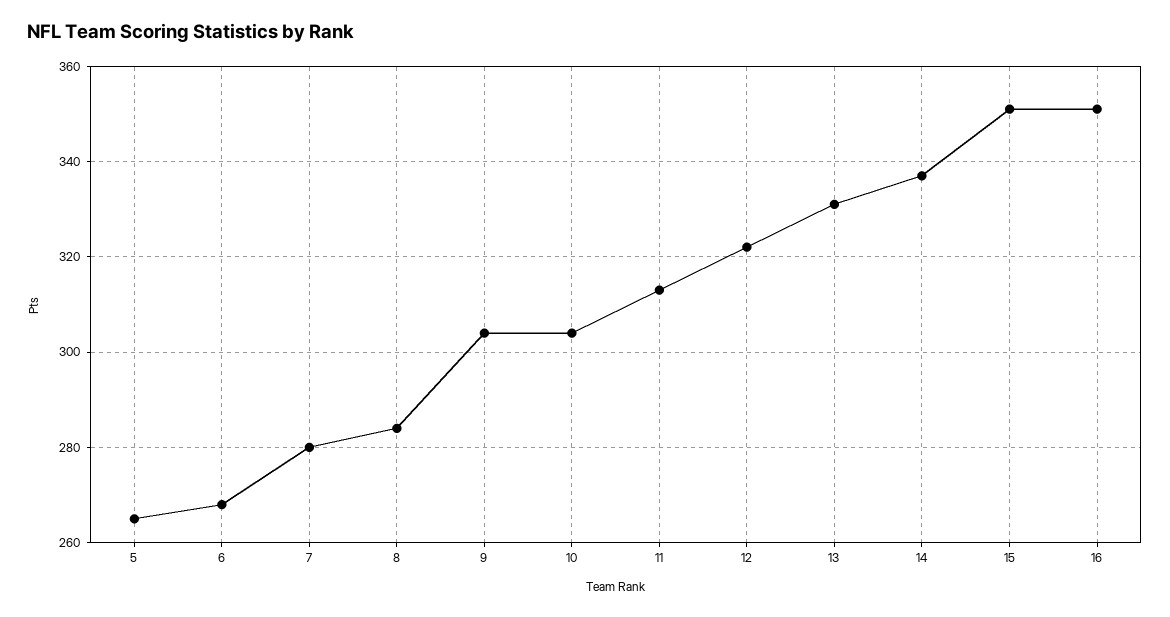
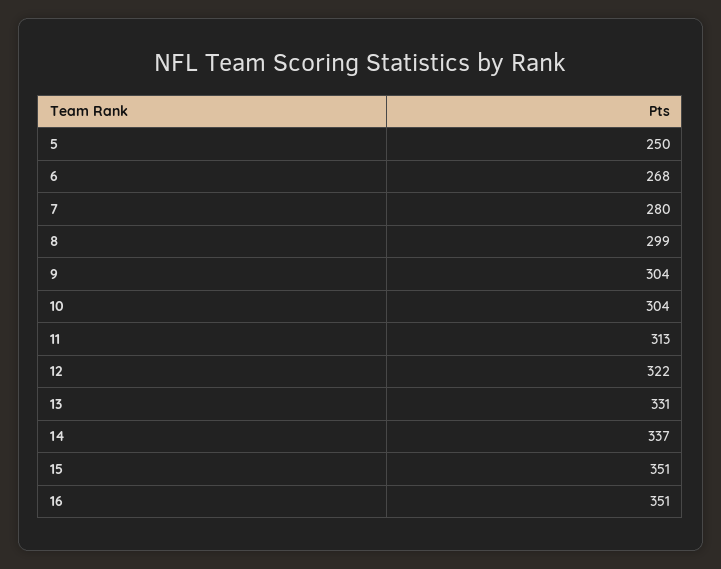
5: 265 -> 250
8: 285 -> 299

